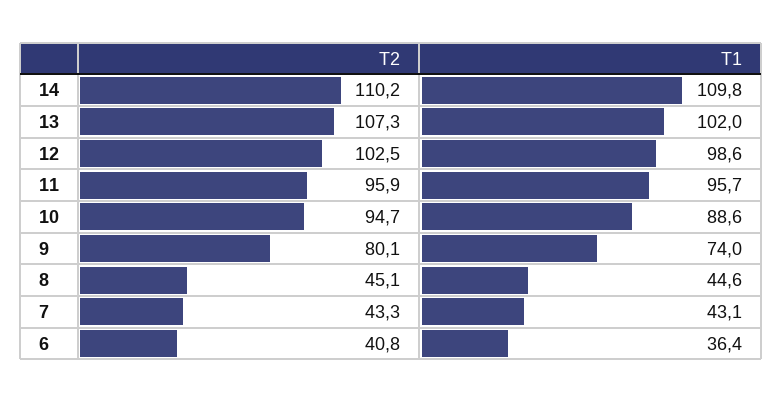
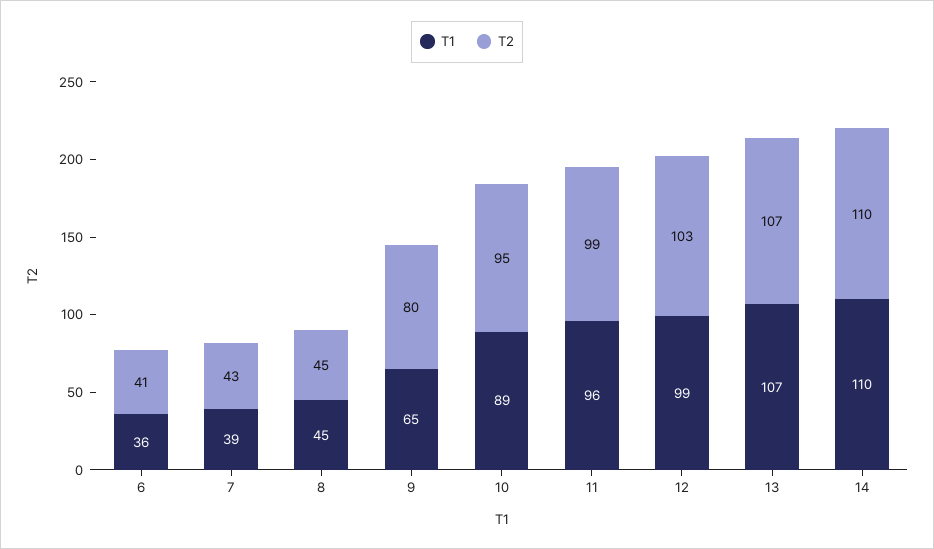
T1, 13: 102 -> 107
T2, 11: 95.9 -> 99
T1, 9: 74 -> 65
T1, 7: 43.1 -> 39

